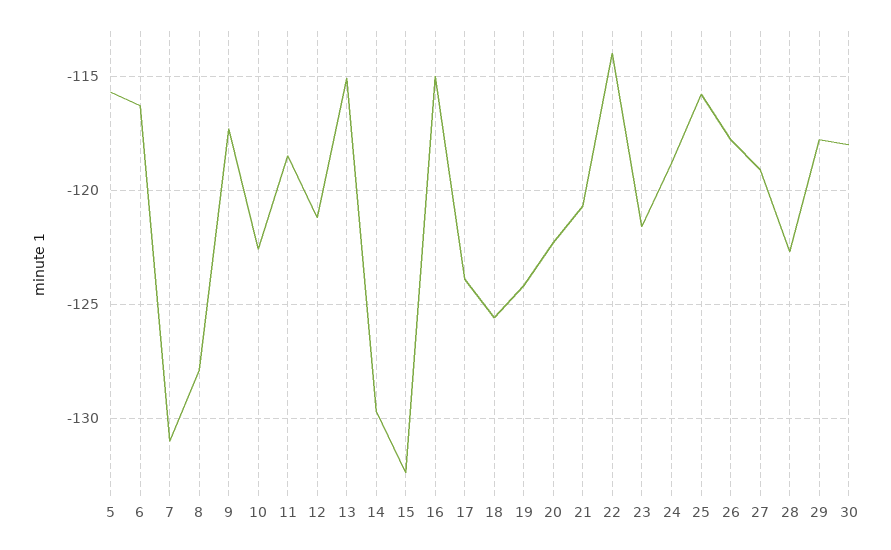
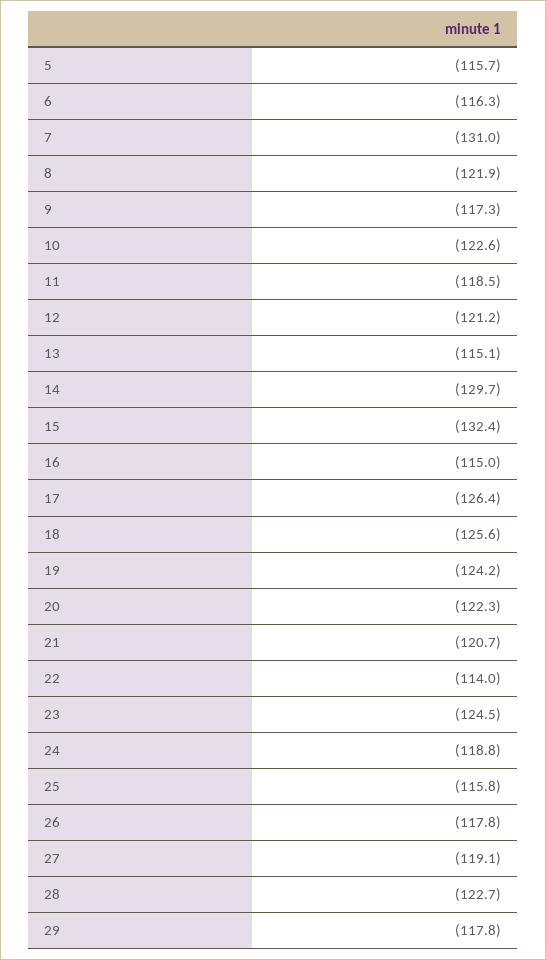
8: -128 -> -121.9
17: -124 -> -126.4
23: -121.5 -> -124.5
30: -118 -> none

